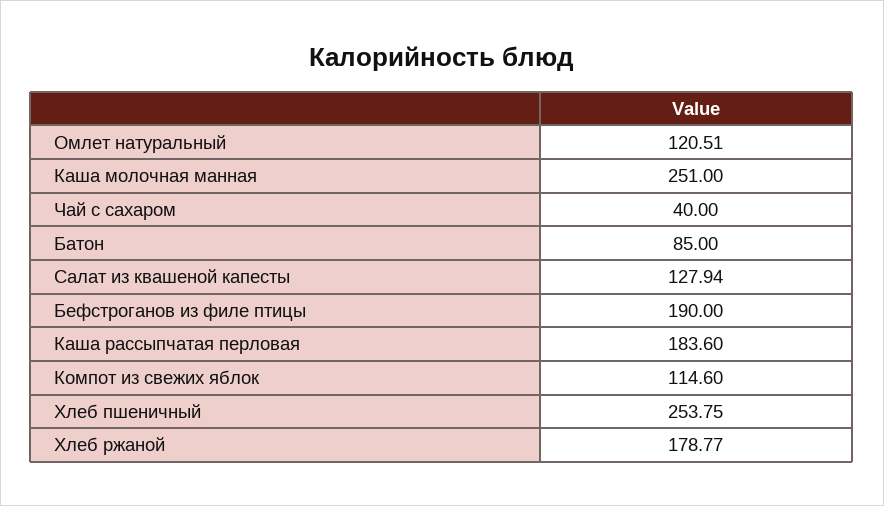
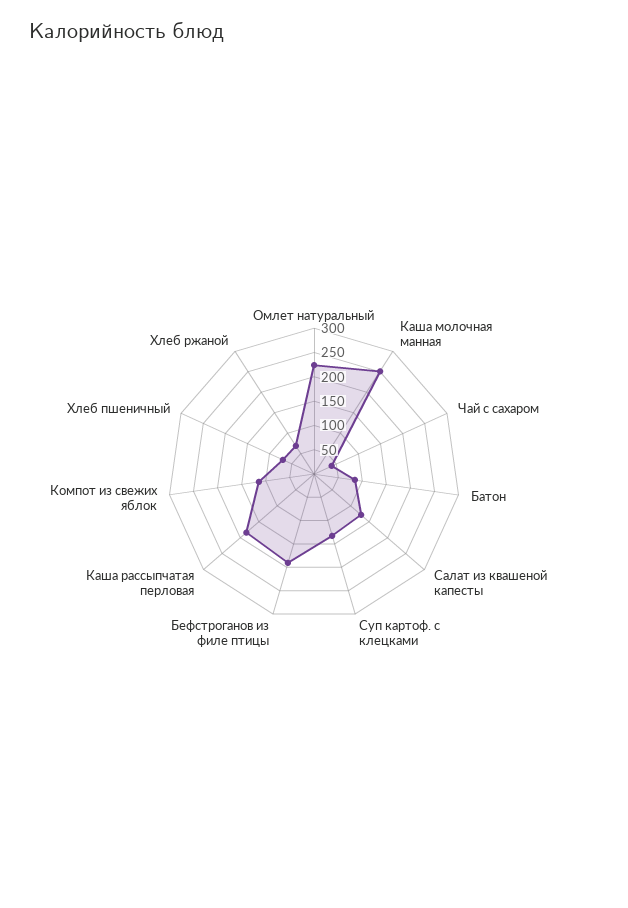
Омлет натуральный: 120.51 -> 225
Хлеб пшеничный: 253.75 -> 75
Хлеб ржаной: 178.77 -> 75
Суп картоф. с клецками: none -> 125

